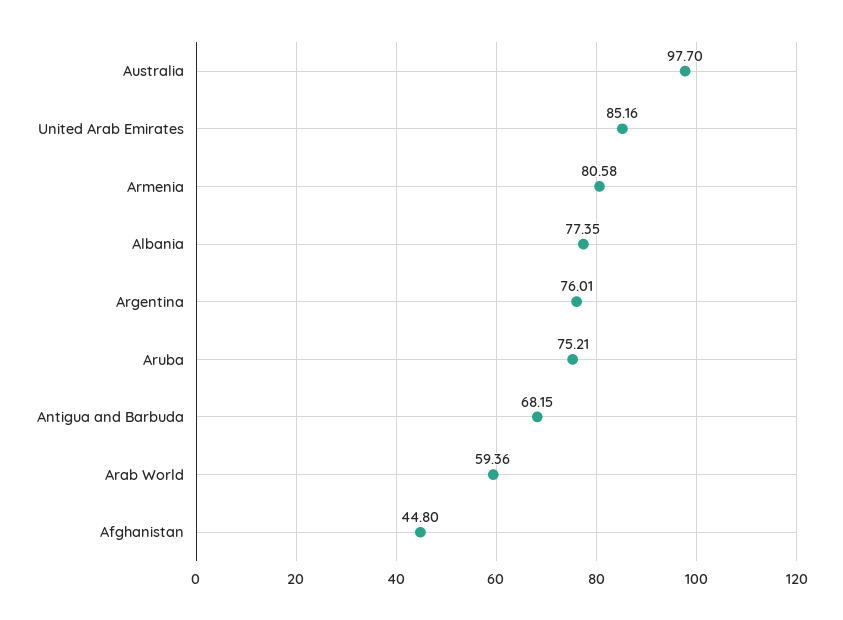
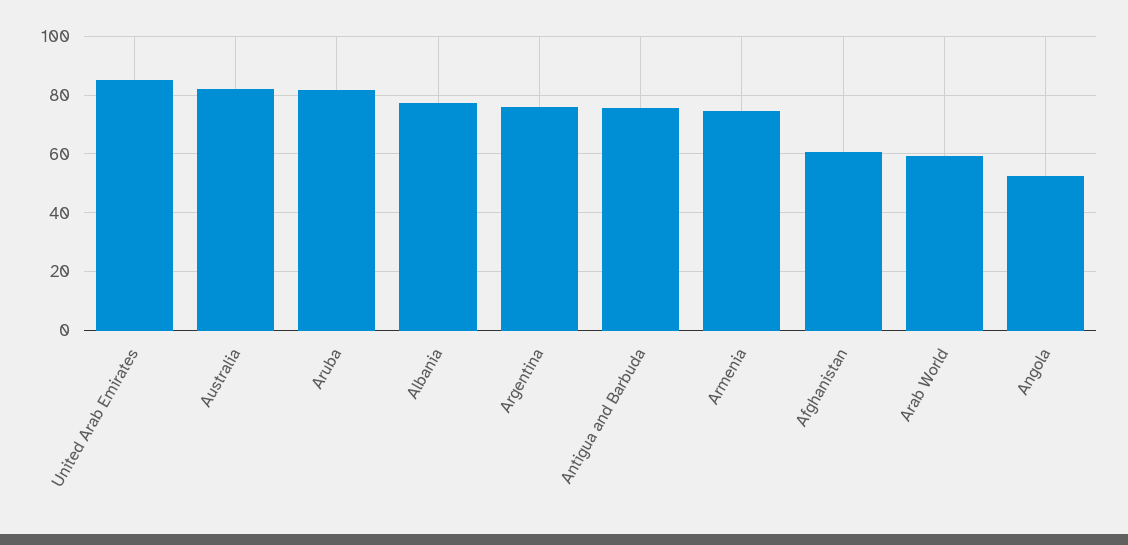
Australia: 97.7 -> 82.5
Armenia: 80.58 -> 75
Aruba: 75.21 -> 82.5
Antigua and Barbuda: 68.15 -> 75
Afghanistan: 44.8 -> 60
Angola: none -> 52.5

